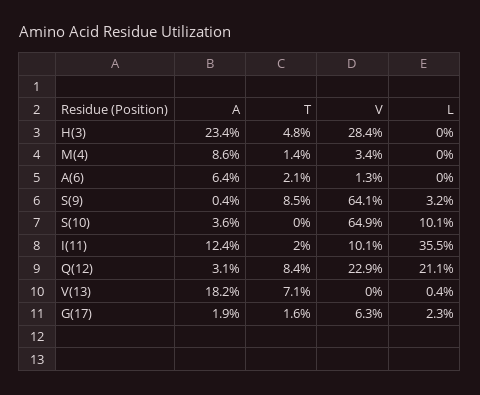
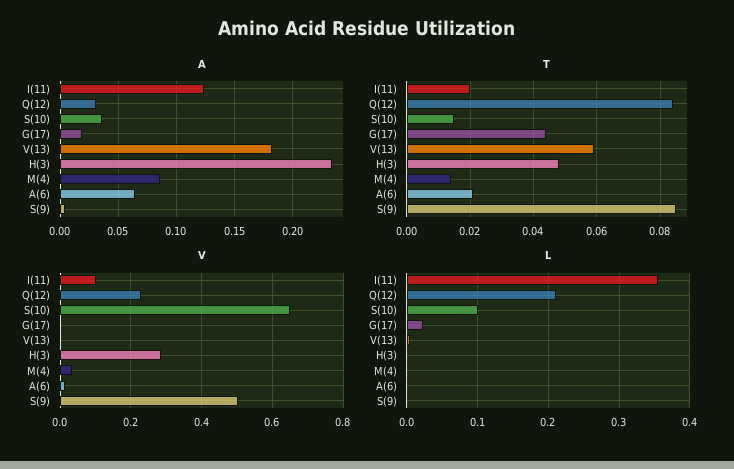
V, S(9): 0.641 -> 0.5
L, S(9): 0.032 -> 0
T, S(10): 0 -> 0.015
T, V(13): 0.071 -> 0.06
T, G(17): 0.016 -> 0.045
V, G(17): 0.063 -> 0

